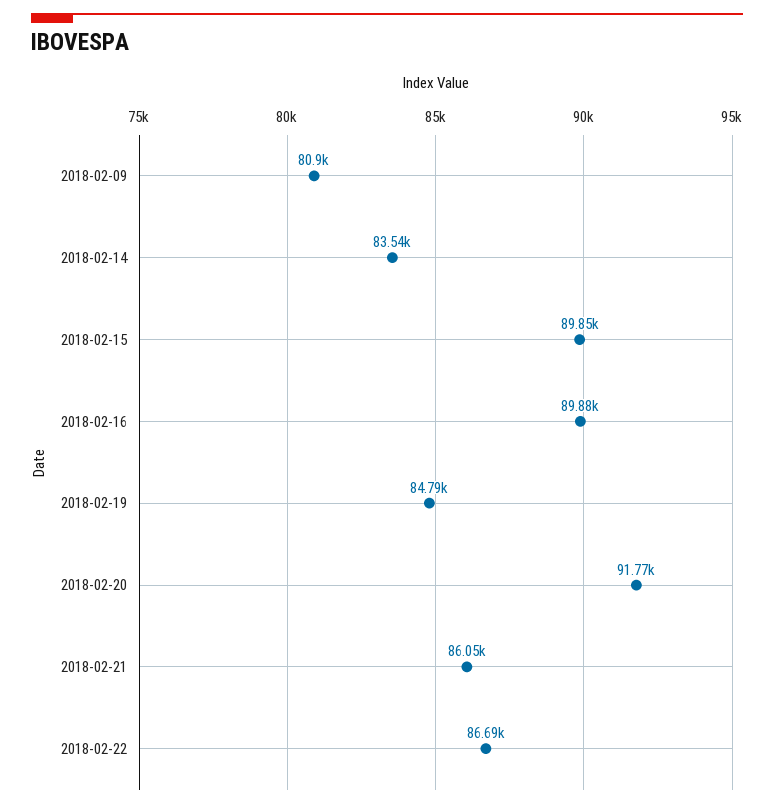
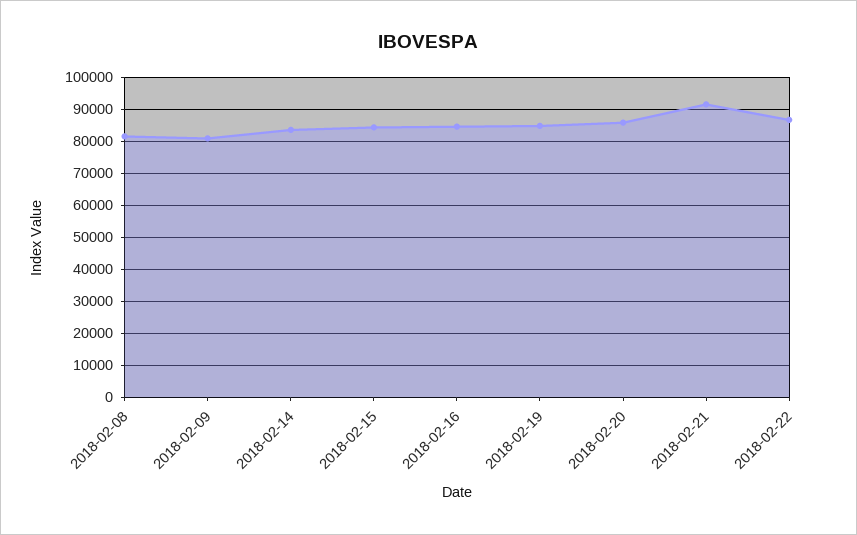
2018-02-15: 89850 -> 84000
2018-02-16: 89880 -> 84000
2018-02-20: 91770 -> 86000
2018-02-21: 86050 -> 92000
2018-02-08: none -> 82000

